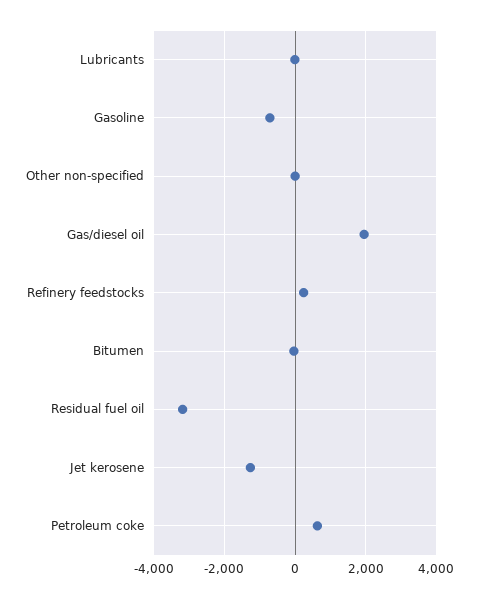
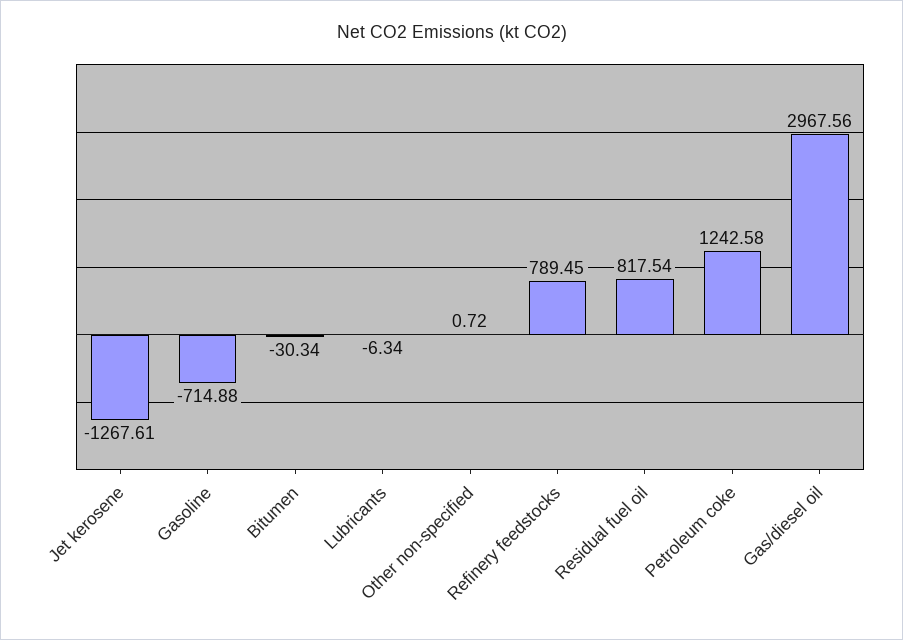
Gas/diesel oil: 2000 -> 2967.56
Refinery feedstocks: 200 -> 789.45
Residual fuel oil: -3200 -> 817.54
Petroleum coke: 600 -> 1242.58

